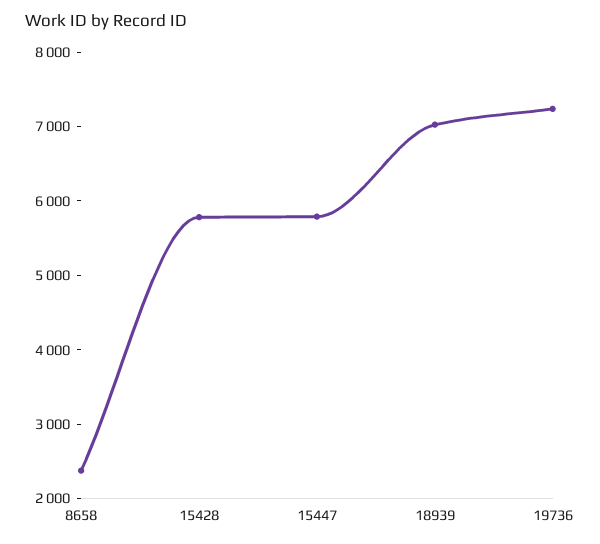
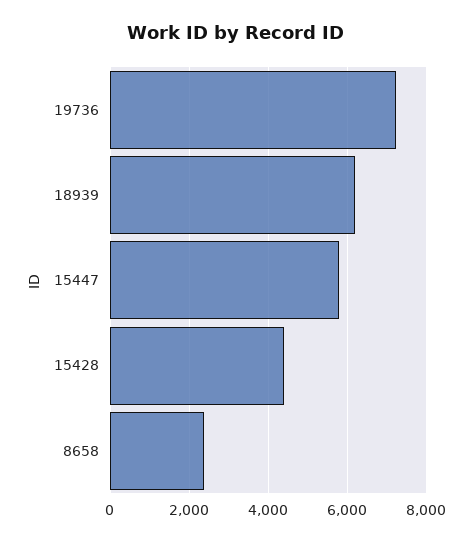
15428: 5800 -> 4400
18939: 7000 -> 6200

